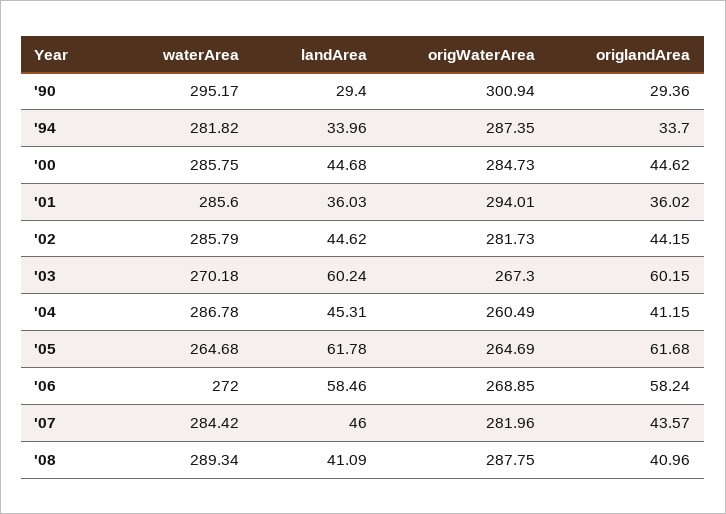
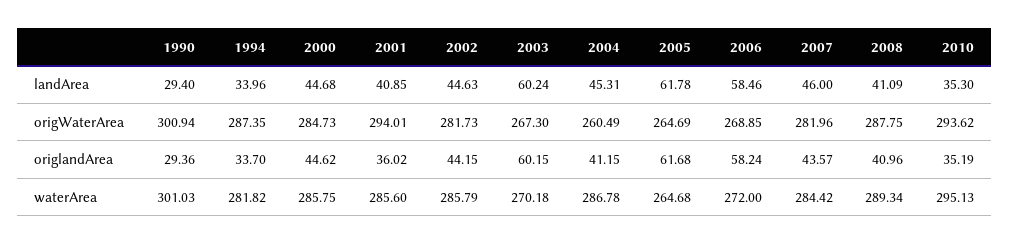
waterArea, '90: 295.17 -> 301.03
landArea, '01: 36.03 -> 40.85
landArea, '02: 44.62 -> 44.63
landArea, 2010: none -> 35.3
origWaterArea, 2010: none -> 293.62
origlandArea, 2010: none -> 35.19
waterArea, 2010: none -> 295.13

